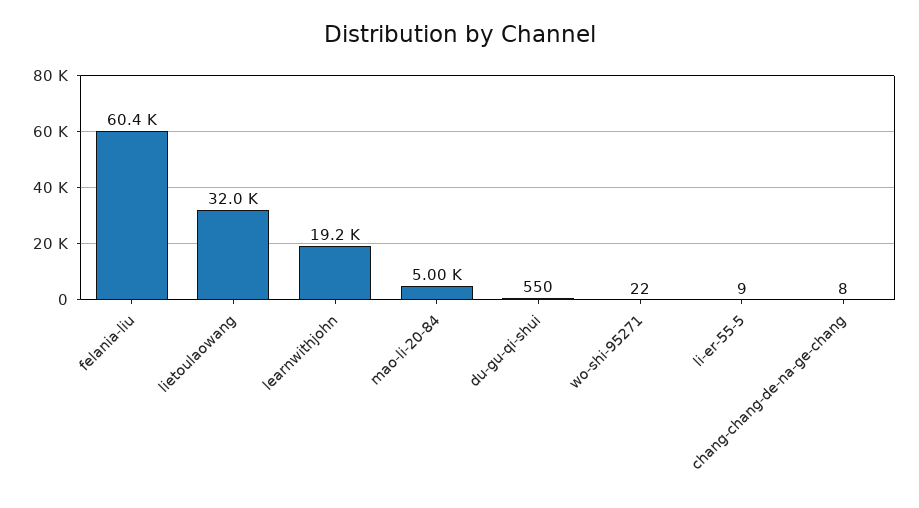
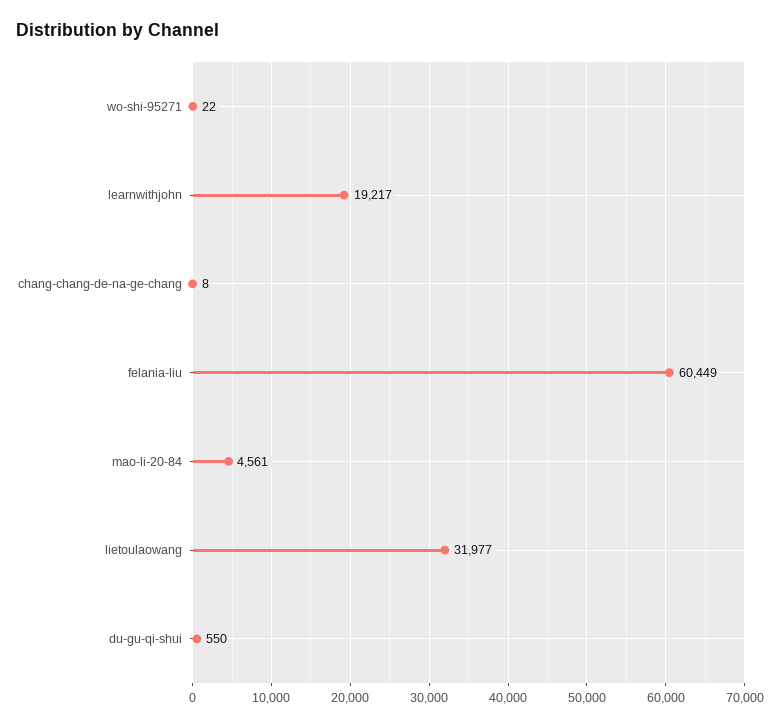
mao-li-20-84: 5000 -> 4561
li-er-55-5: 9 -> none

